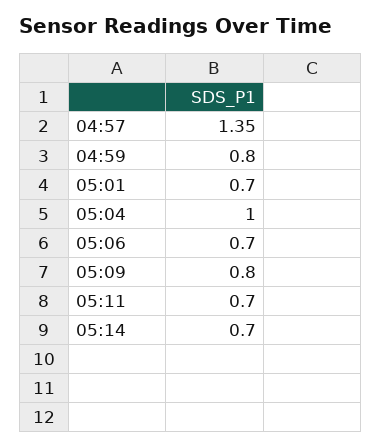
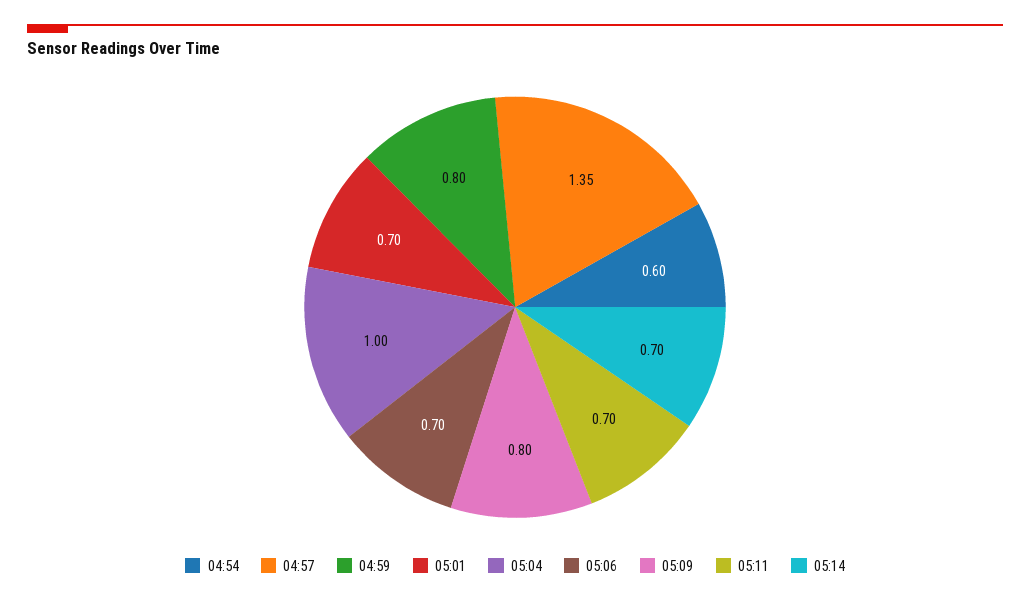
04:54: none -> 0.6

